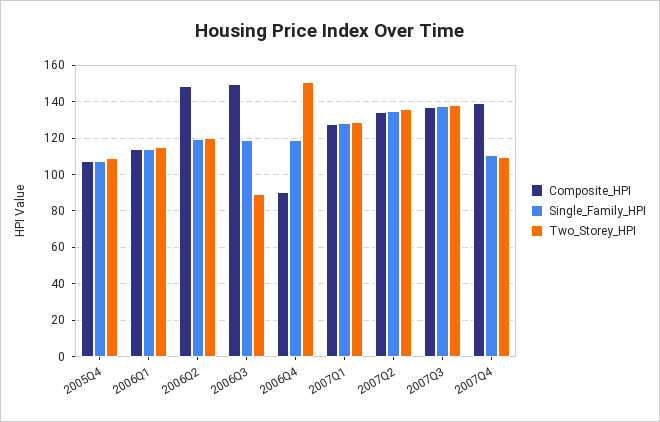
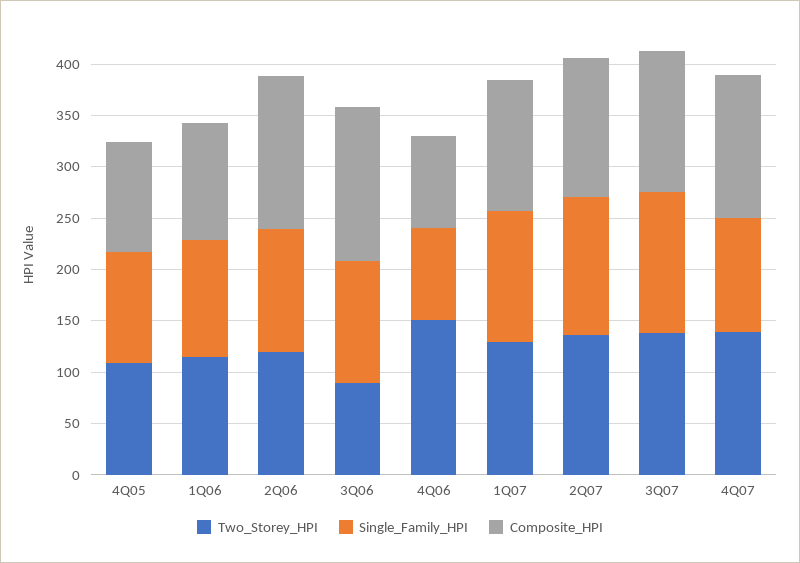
Single_Family_HPI, 2006Q4: 120 -> 90
Two_Storey_HPI, 2007Q4: 110 -> 140

